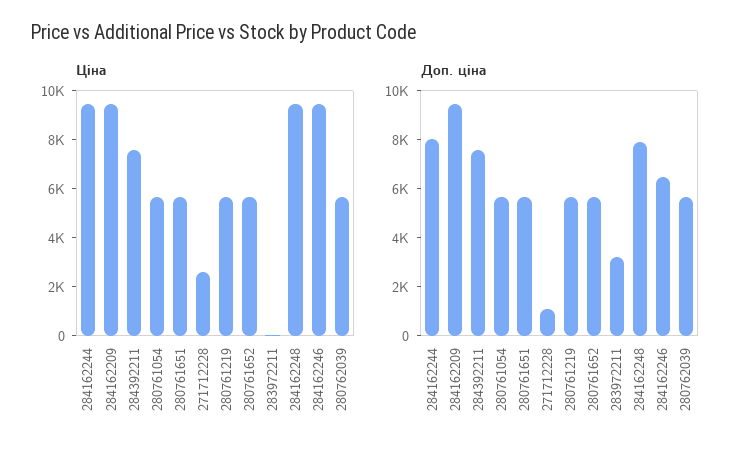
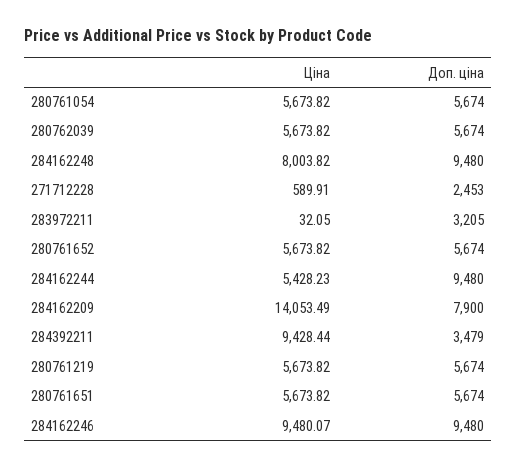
Ціна, 284162244: 9500 -> 5428.23
Ціна, 284162209: 9500 -> 14053.49
Ціна, 284392211: 7500 -> 9428.44
Ціна, 271712228: 2500 -> 589.91
Ціна, 284162248: 9500 -> 8003.82
Доп. ціна, 284162244: 8000 -> 9480
Доп. ціна, 284162209: 9500 -> 7900
Доп. ціна, 284392211: 7500 -> 3479
Доп. ціна, 271712228: 1000 -> 2453
Доп. ціна, 284162248: 8000 -> 9480
Доп. ціна, 284162246: 6500 -> 9480

